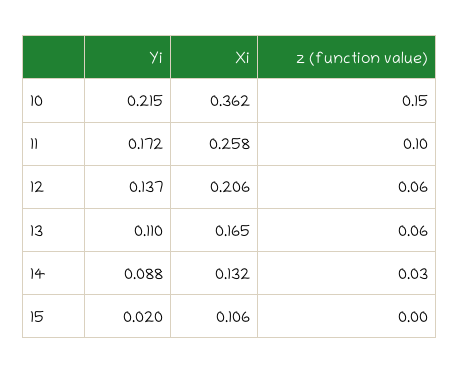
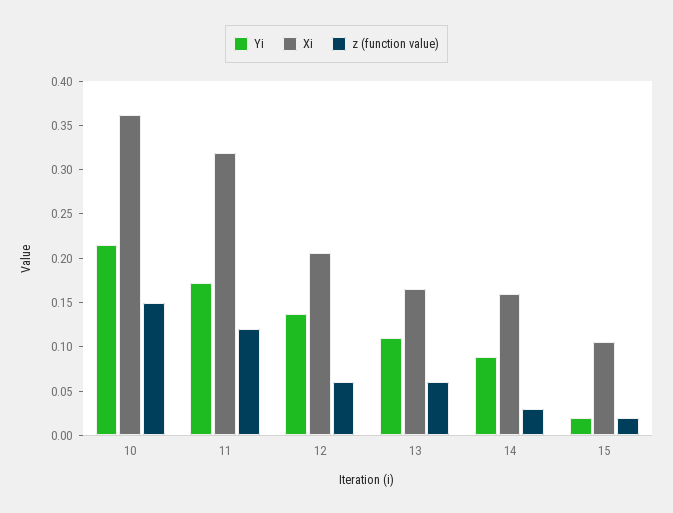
Xi, 11: 0.258 -> 0.32
z (function value), 11: 0.1 -> 0.12
Xi, 14: 0.132 -> 0.16
z (function value), 15: 0 -> 0.02

